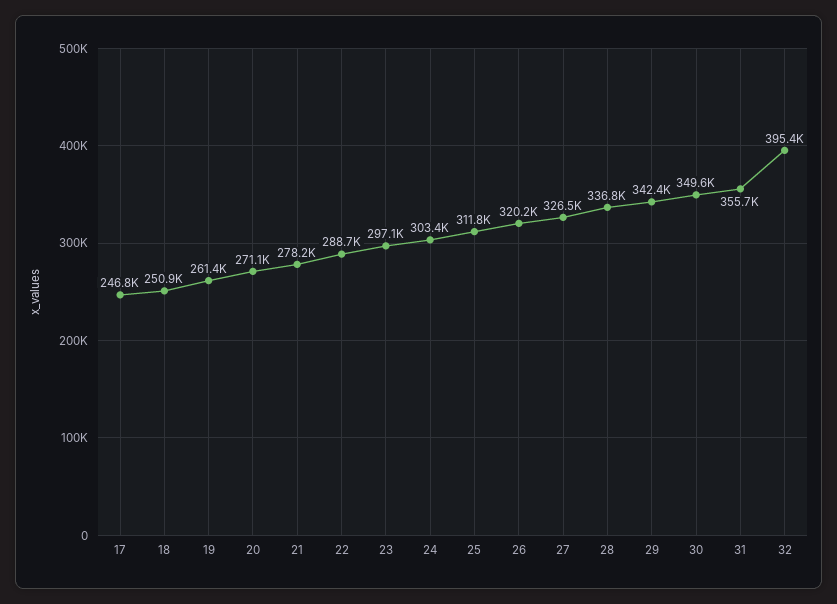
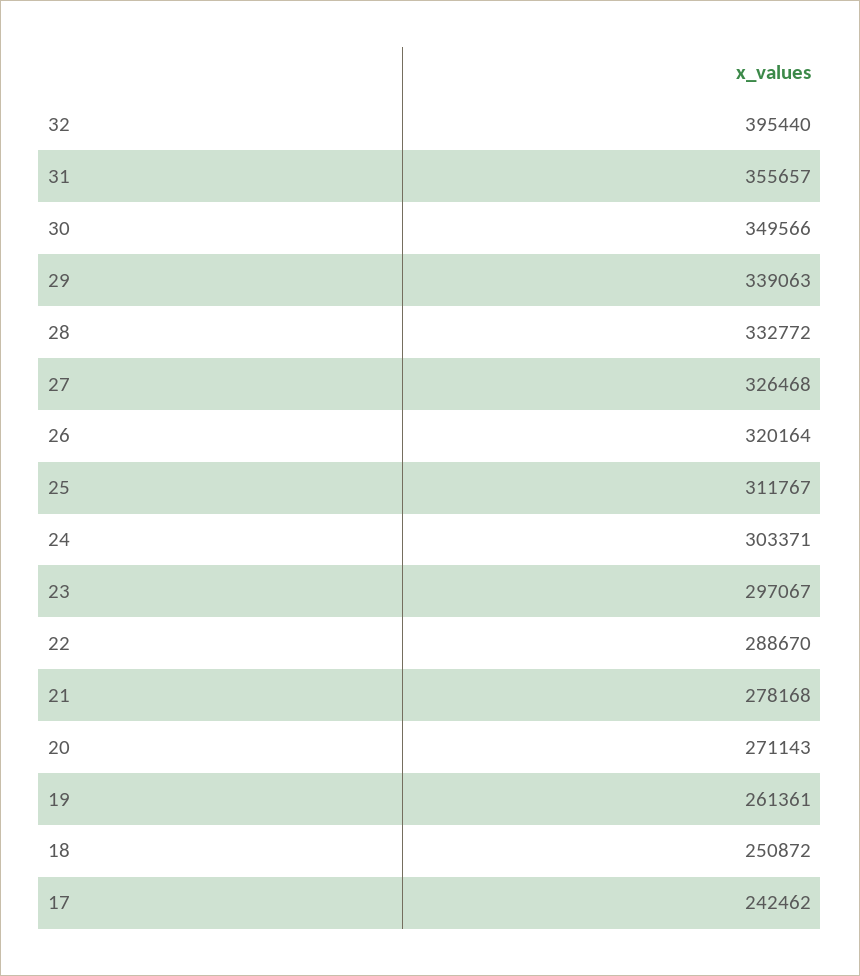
17: 246800 -> 242462
28: 336800 -> 332772
29: 342400 -> 339063

